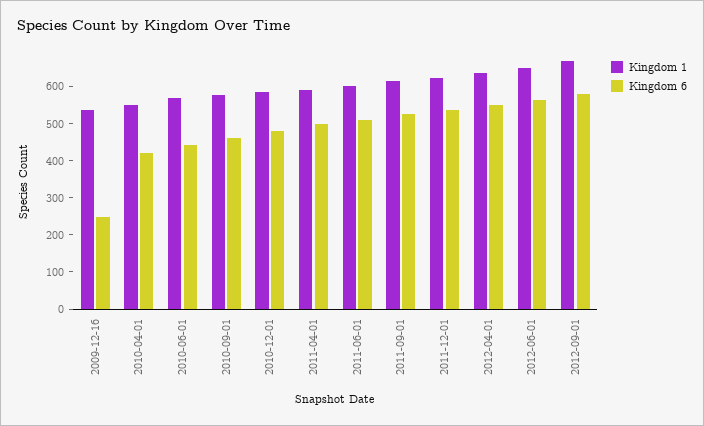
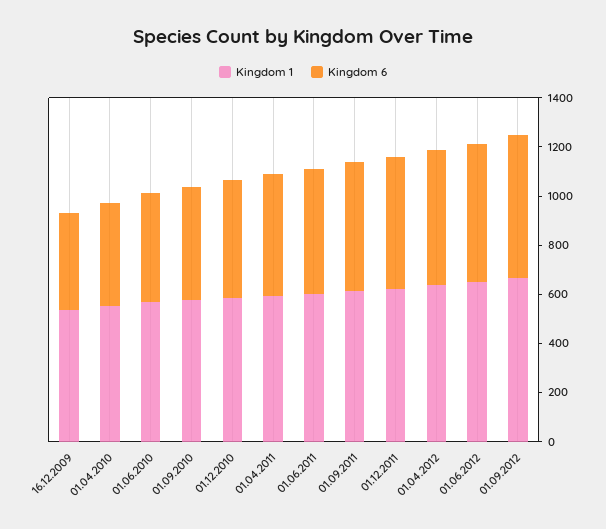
Kingdom 6, 2009-12-16: 250 -> 400

